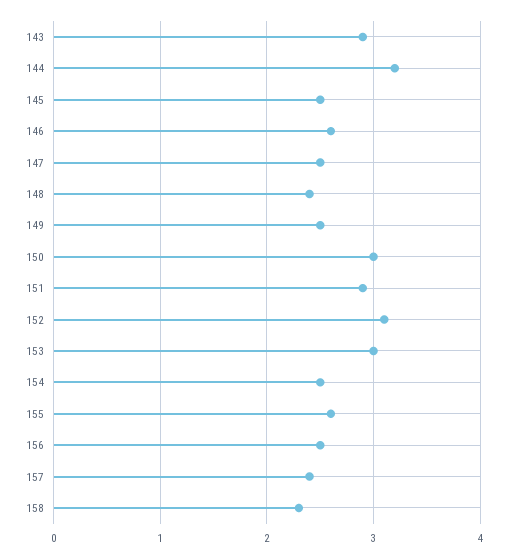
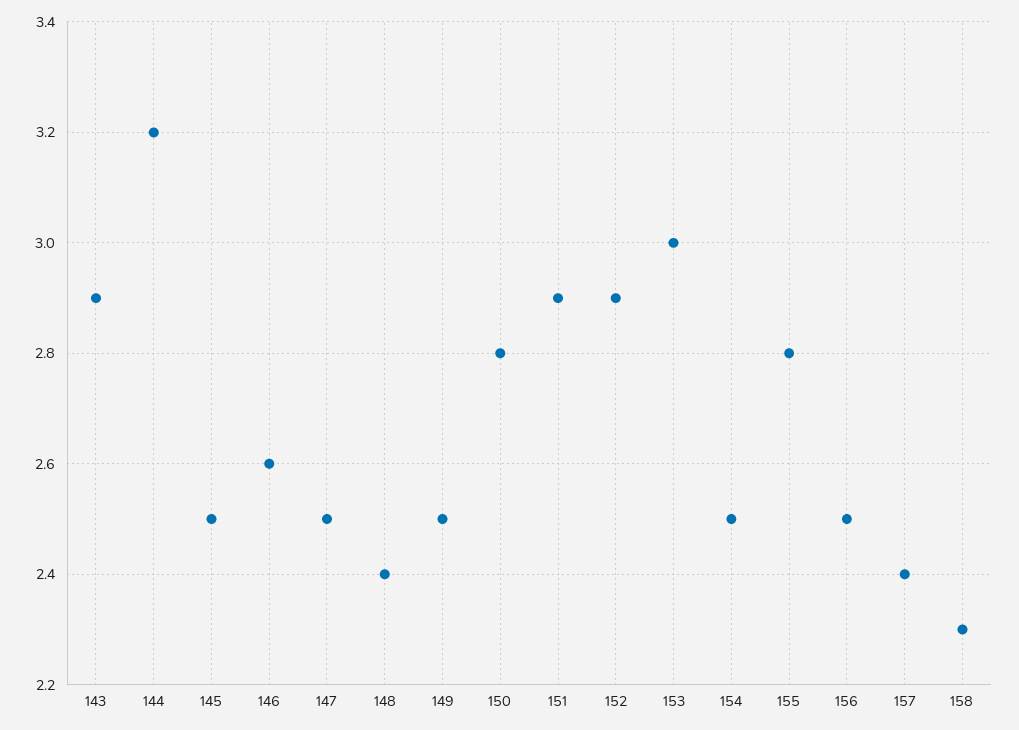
150: 3 -> 2.8
152: 3.1 -> 2.9
155: 2.6 -> 2.8

